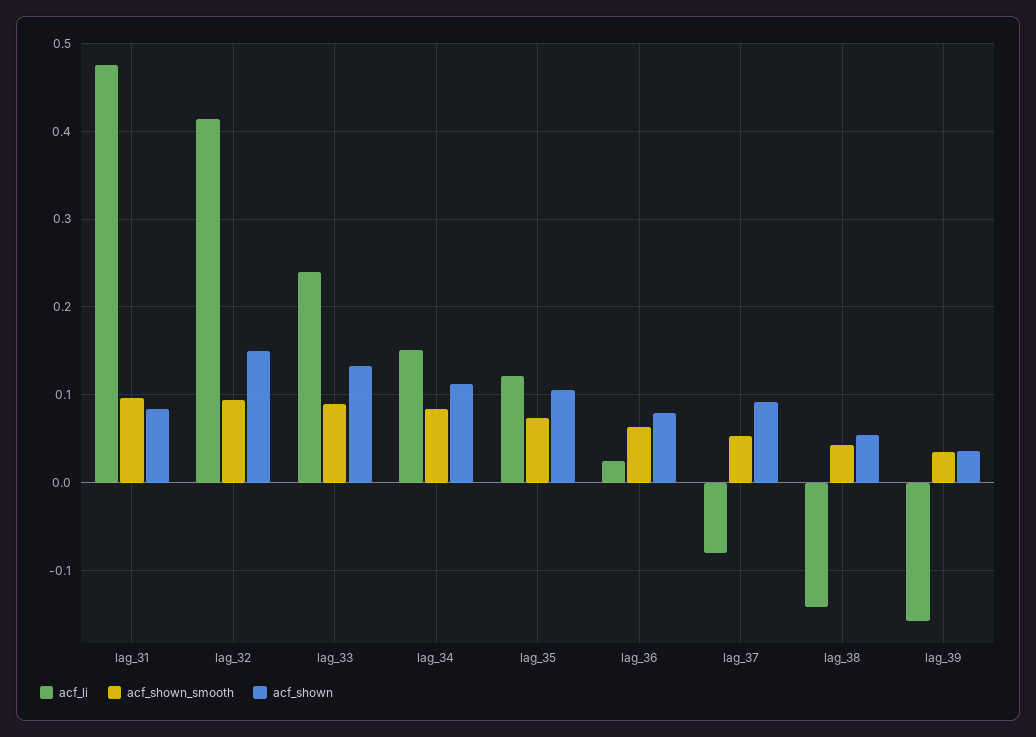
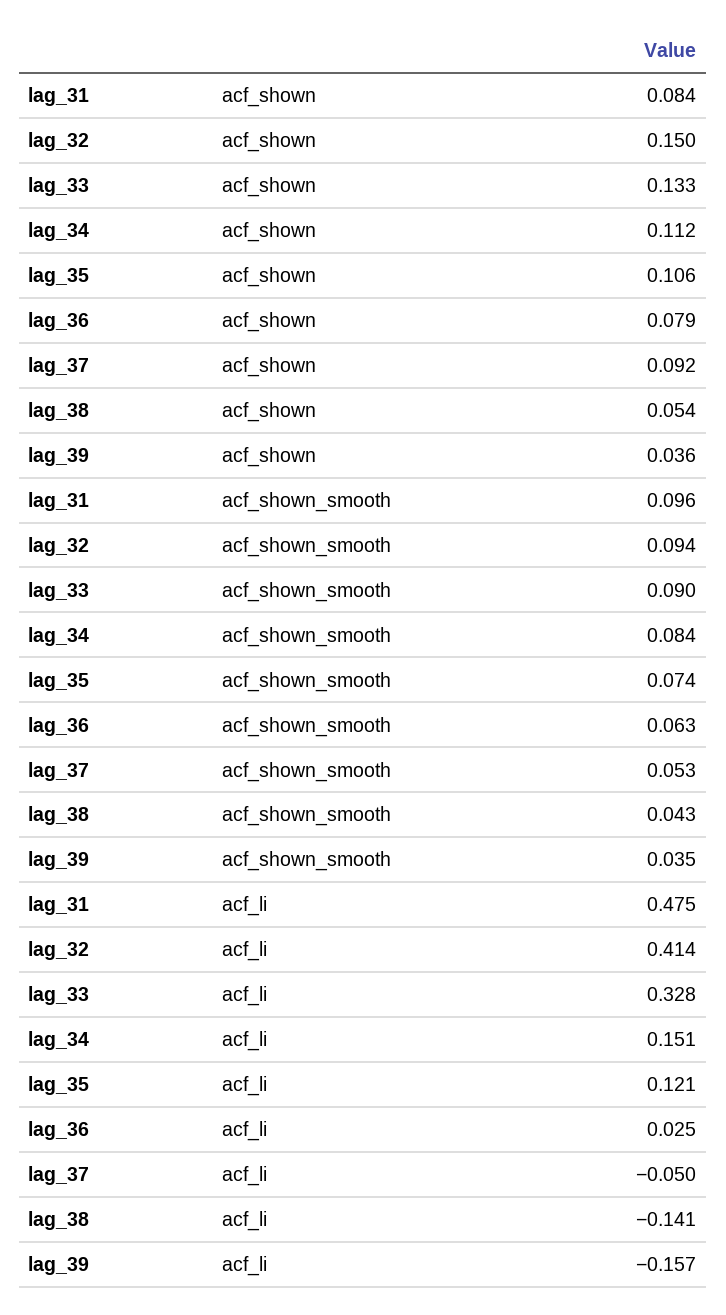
acf_li, lag_33: 0.24 -> 0.328
acf_li, lag_37: -0.08 -> -0.05

